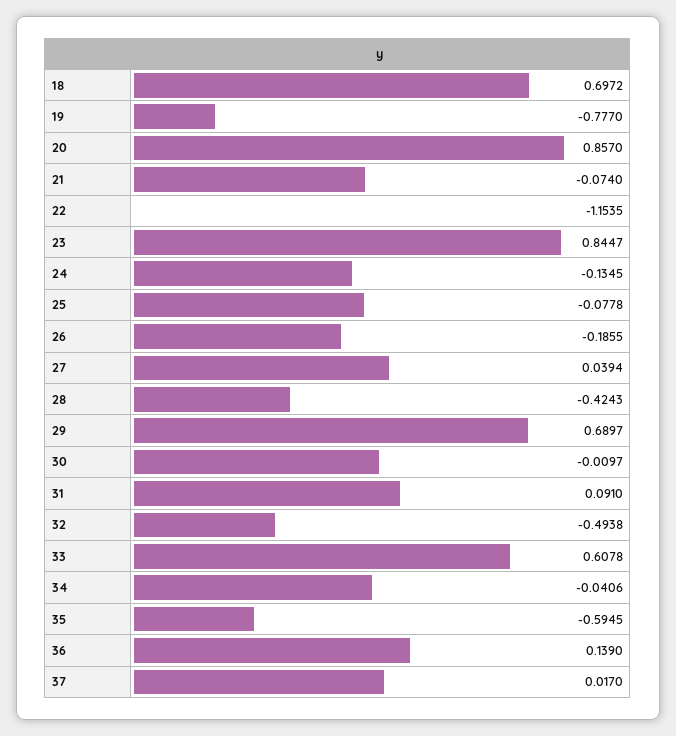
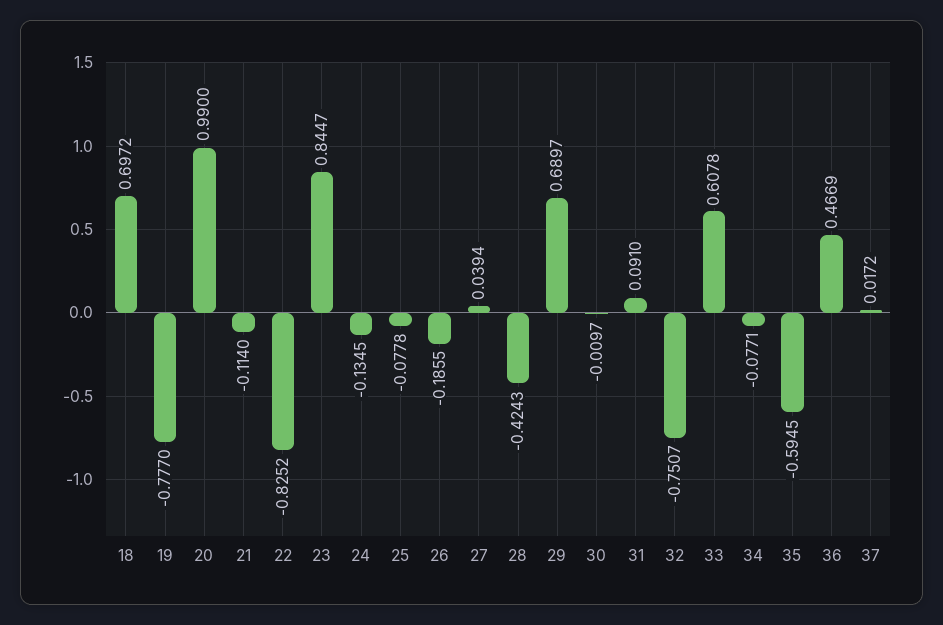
20: 0.857 -> 0.99
21: -0.074 -> -0.114
22: -1.1535 -> -0.8252
32: -0.4938 -> -0.7507
34: -0.0406 -> -0.0771
36: 0.139 -> 0.4669
37: 0.017 -> 0.0172

